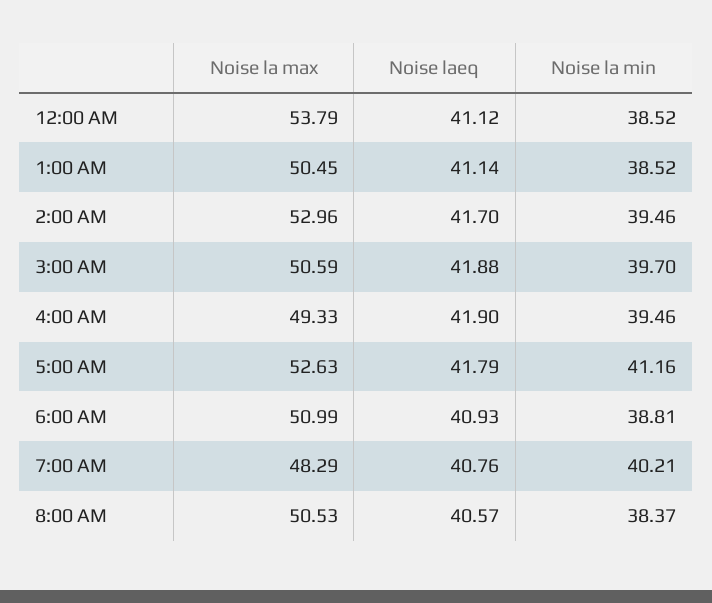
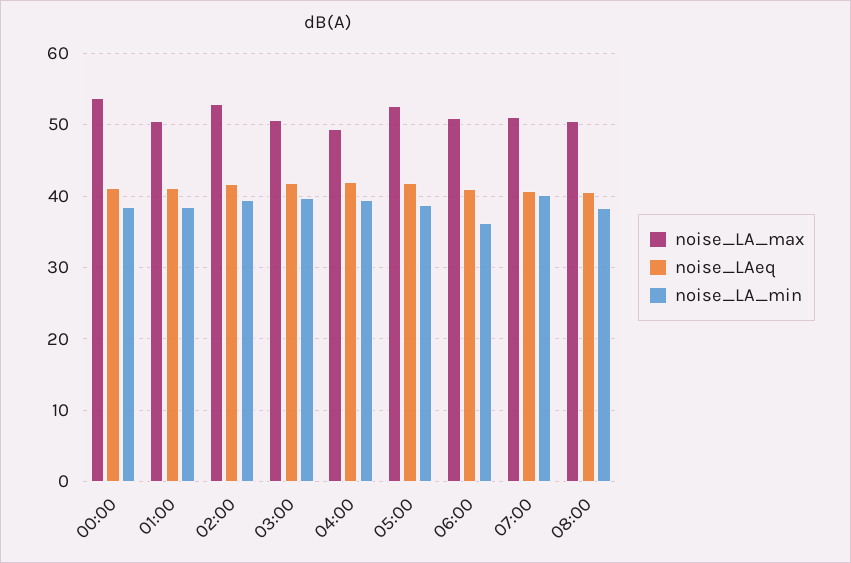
Noise la min, 5:00 AM: 41.16 -> 39
Noise la min, 6:00 AM: 38.81 -> 36
Noise la max, 7:00 AM: 48.29 -> 51

